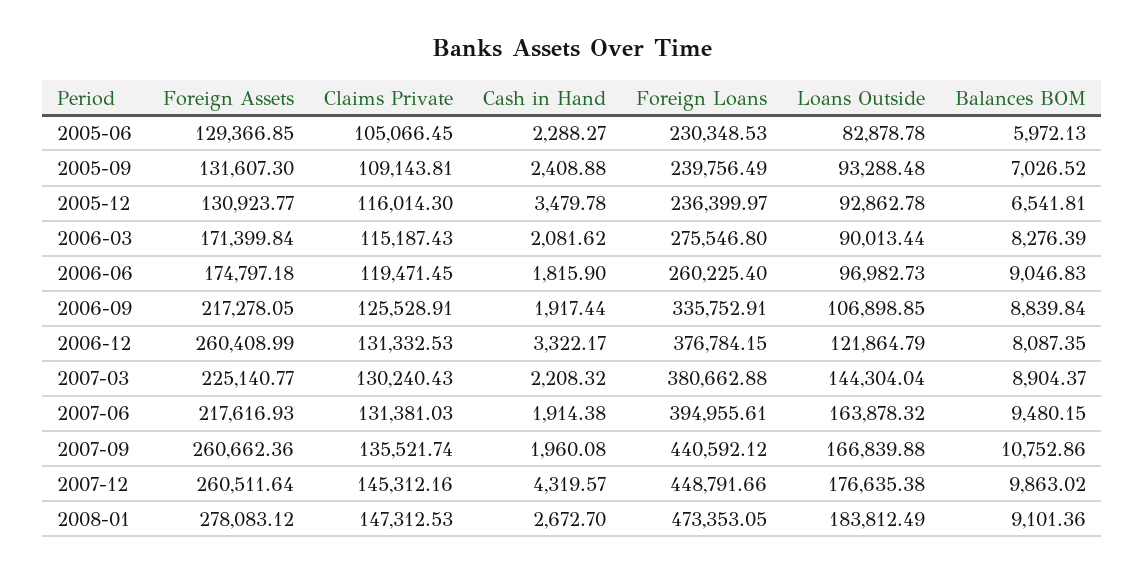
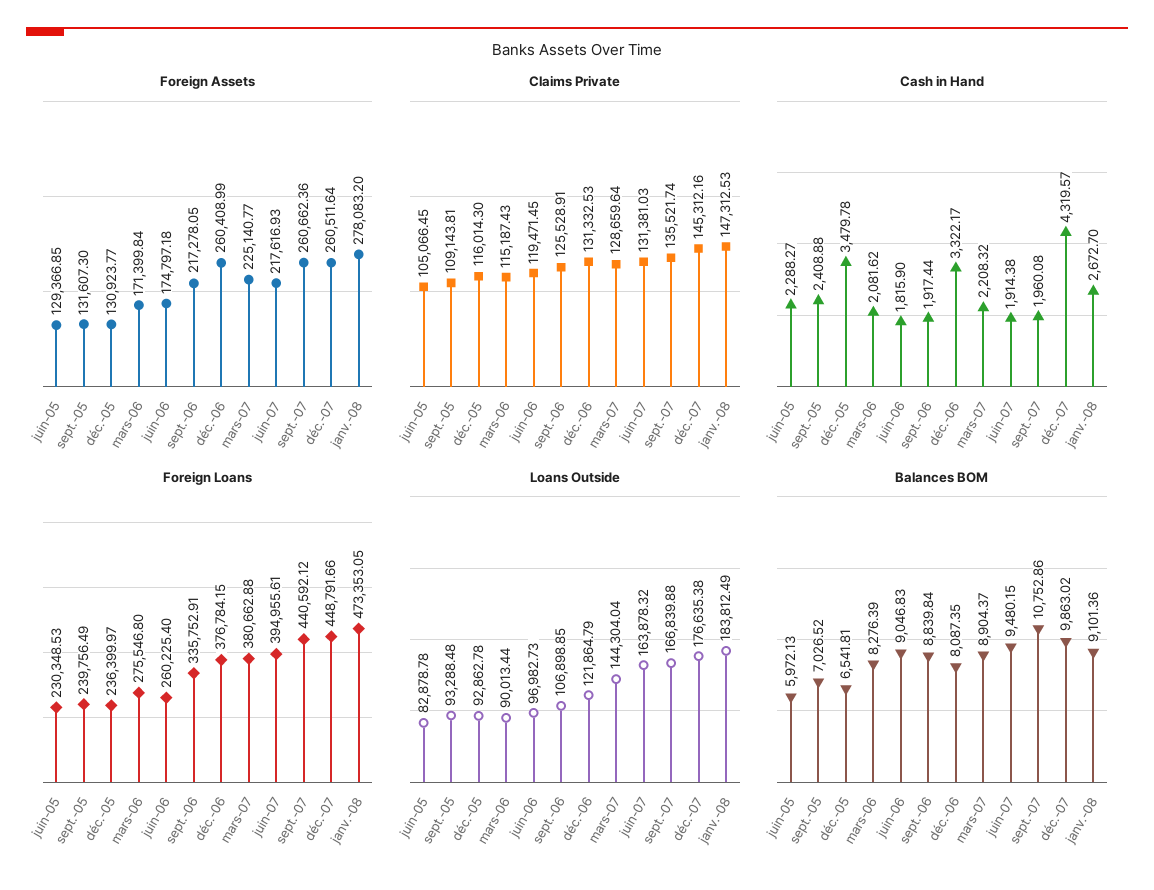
Claims Private, 2007-03: 130240.43 -> 128659.64
Foreign Assets, 2008-01: 278083.12 -> 278083.2

